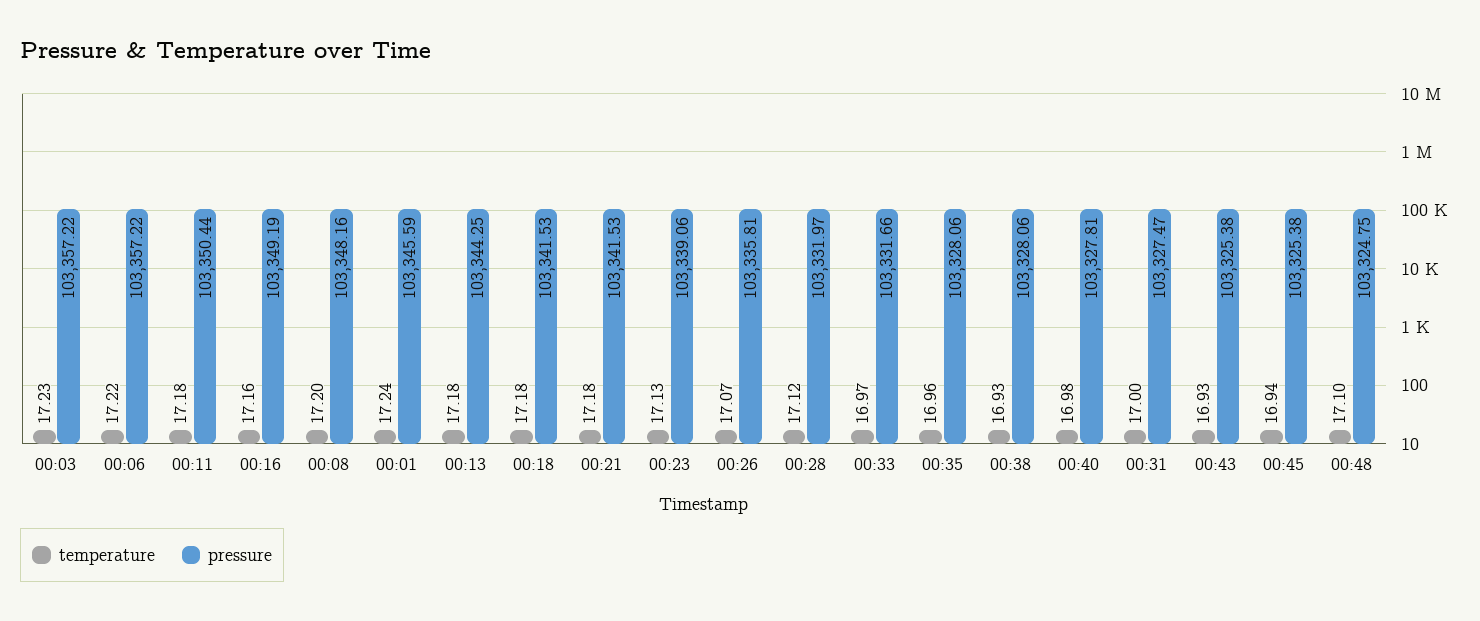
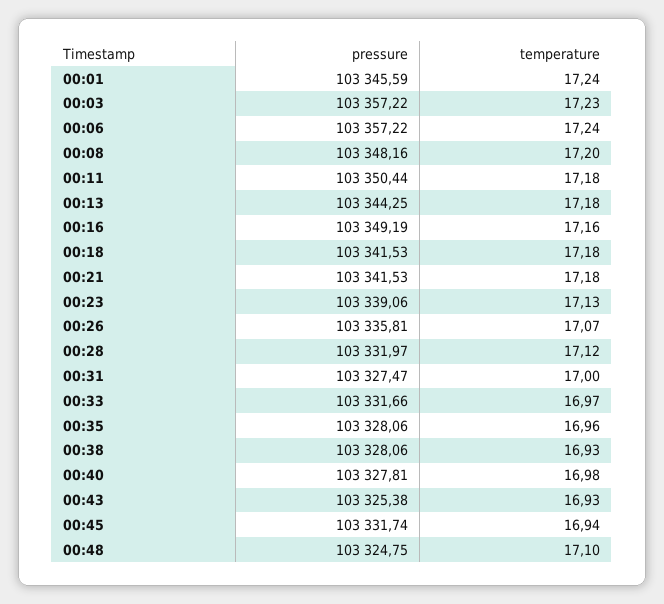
temperature, 00:06: 17.22 -> 17.24
pressure, 00:45: 103325.38 -> 103331.74

